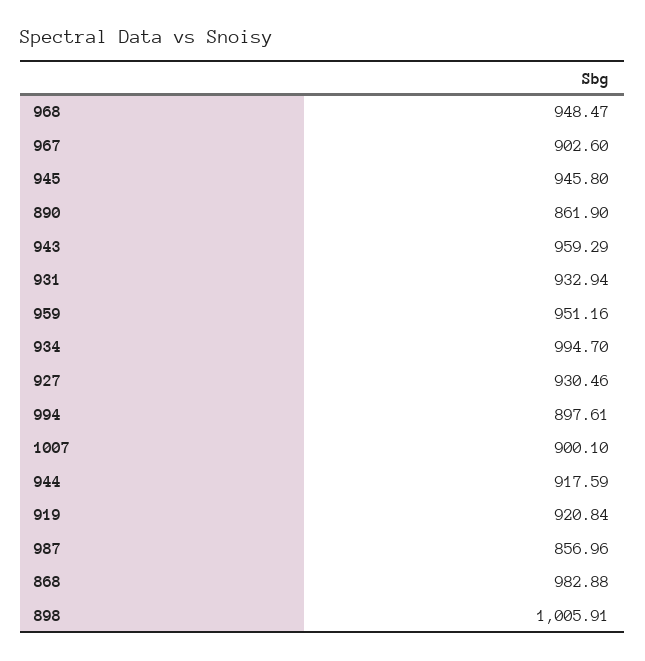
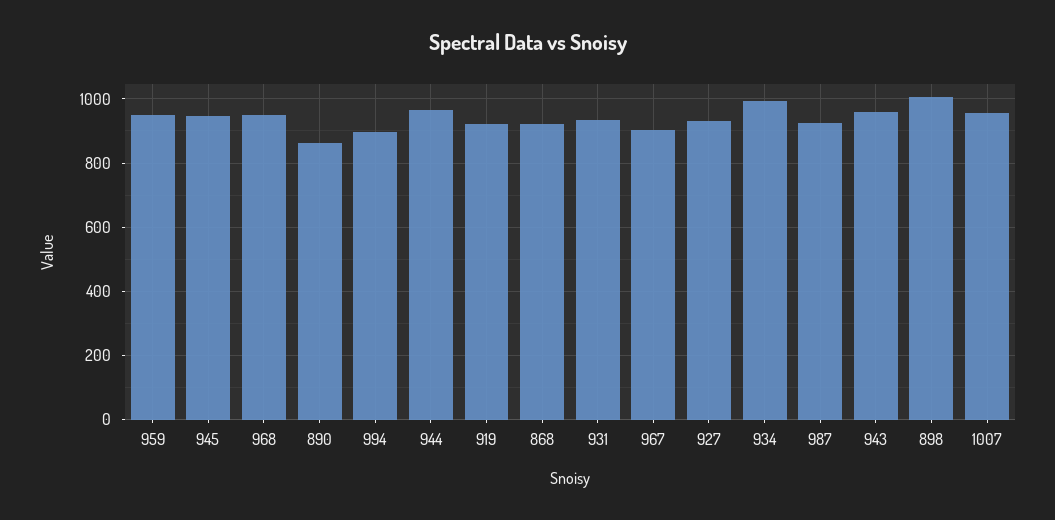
1007: 900.1 -> 960
944: 917.59 -> 960
987: 856.96 -> 920
868: 982.88 -> 920

